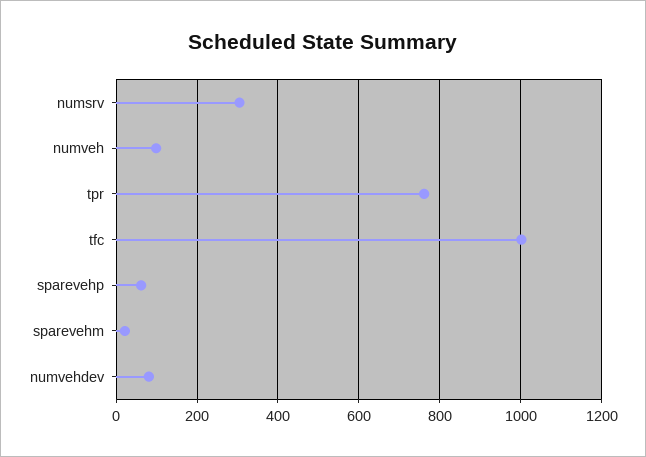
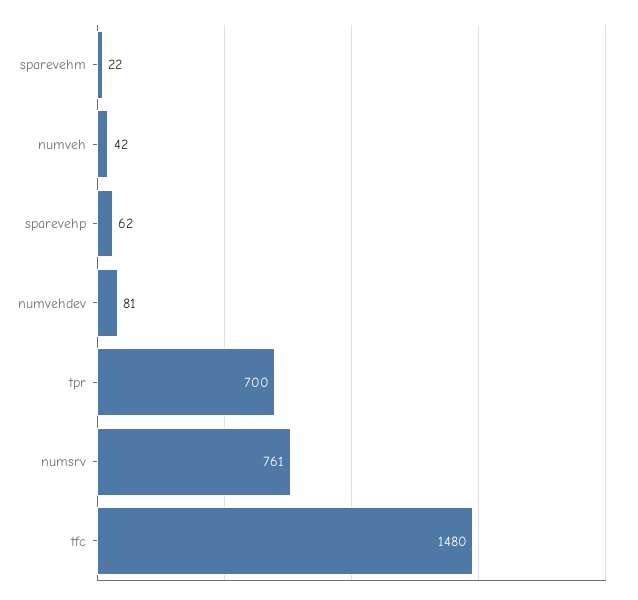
numsrv: 300 -> 761
numveh: 100 -> 42
tpr: 760 -> 700
tfc: 1000 -> 1480

